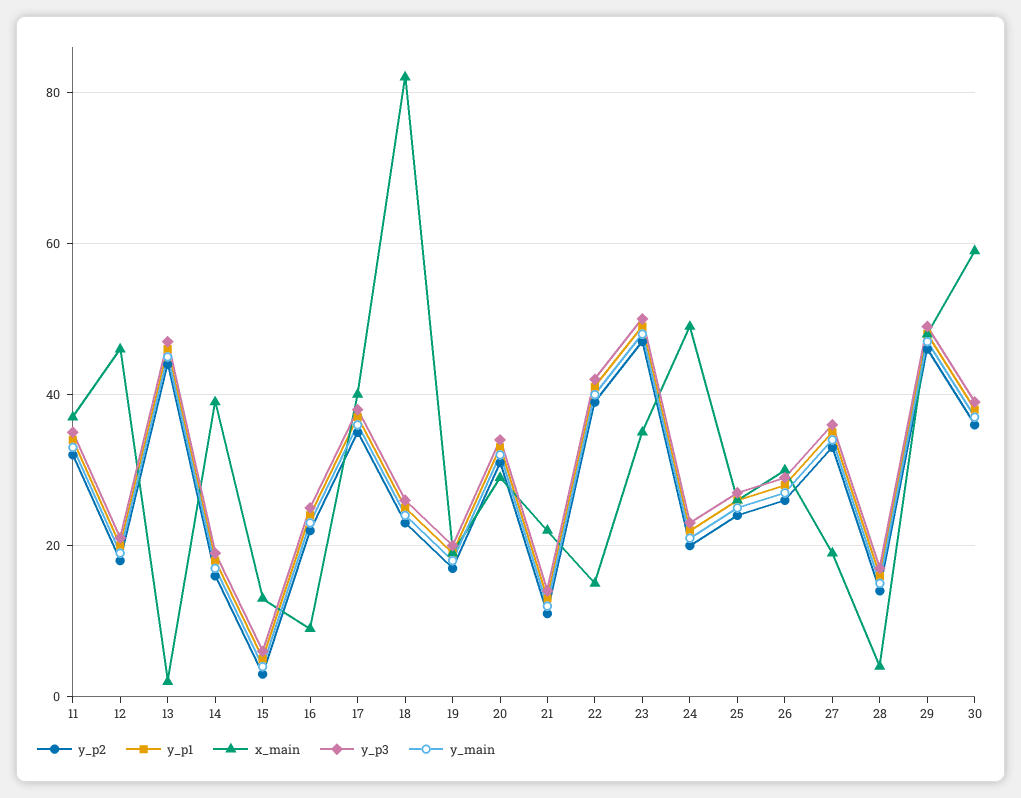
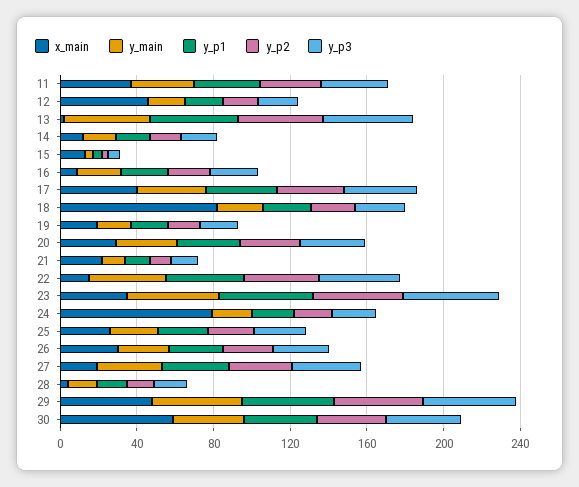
x_main, 14: 40 -> 10
x_main, 24: 50 -> 80

